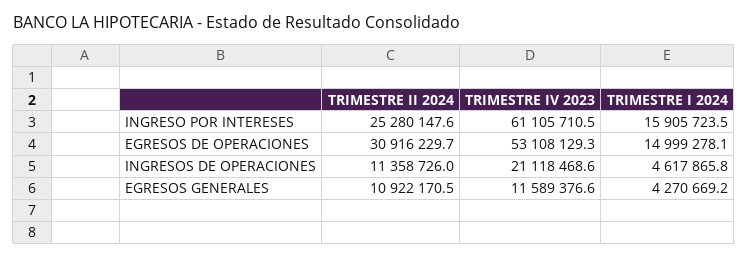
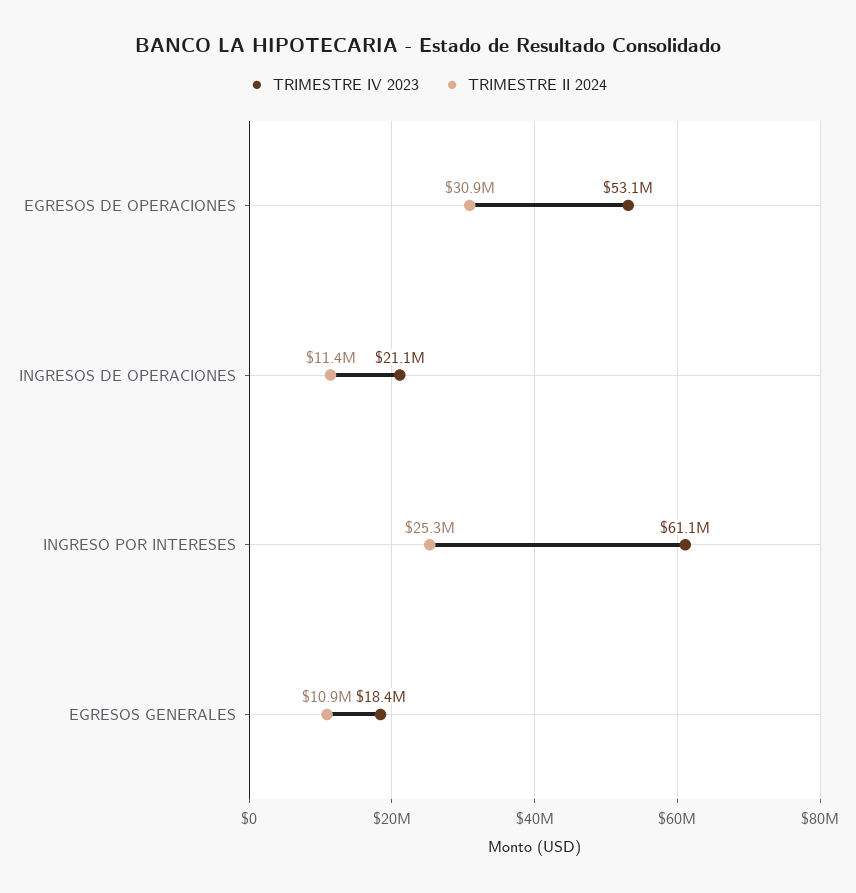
TRIMESTRE I 2024, INGRESO POR INTERESES: 15905723.5 -> none
TRIMESTRE I 2024, EGRESOS DE OPERACIONES: 14999278.1 -> none
TRIMESTRE I 2024, INGRESOS DE OPERACIONES: 4617865.8 -> none
TRIMESTRE IV 2023, EGRESOS GENERALES: 11589376.6 -> 18400000
TRIMESTRE I 2024, EGRESOS GENERALES: 4270669.2 -> none

